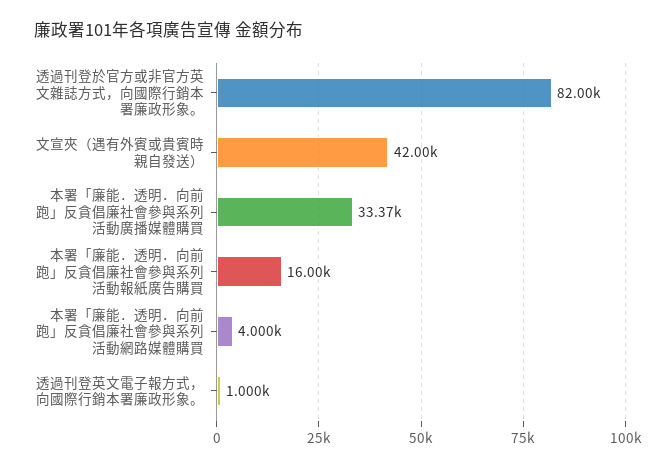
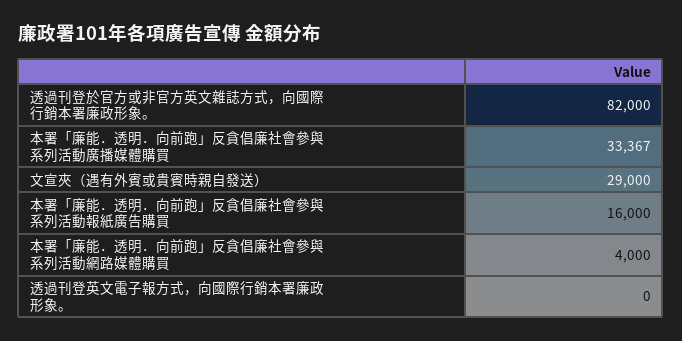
文宣夾（遇有外賓或貴賓時親自發送）: 42000 -> 29000
透過刊登英文電子報方式，向國際行銷本署廉政形象。: 1000 -> 0

